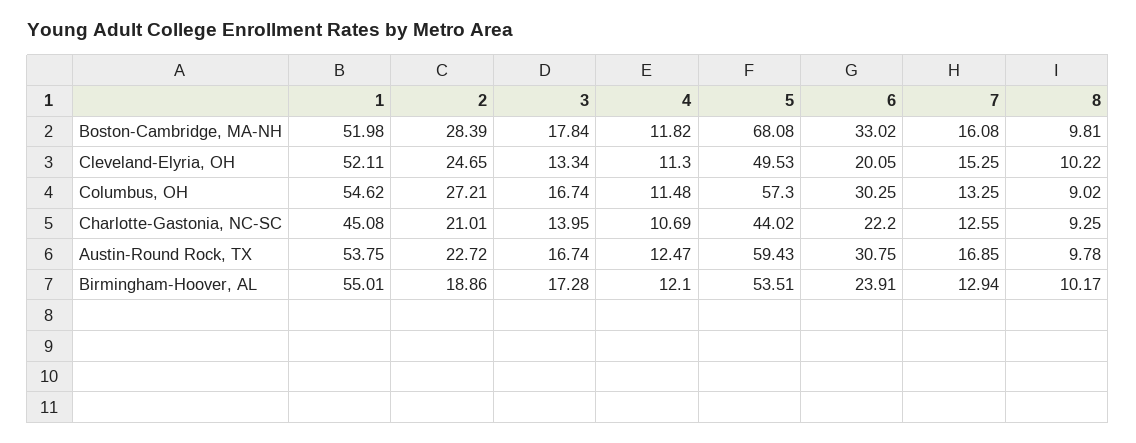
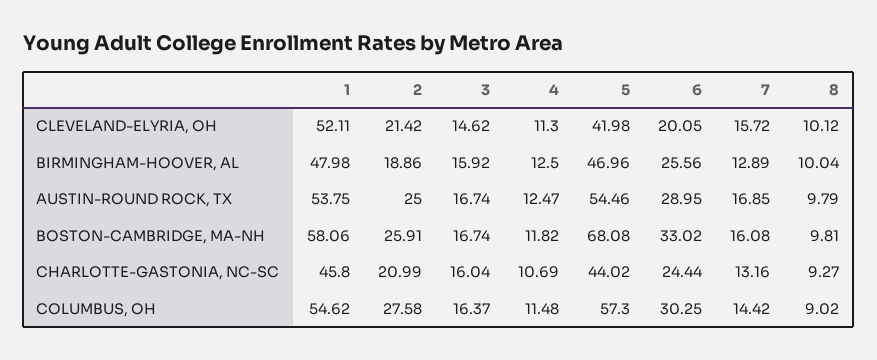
1, Boston-Cambridge, MA-NH: 51.98 -> 58.06
2, Boston-Cambridge, MA-NH: 28.39 -> 25.91
3, Boston-Cambridge, MA-NH: 17.84 -> 16.74
2, Cleveland-Elyria, OH: 24.65 -> 21.42
3, Cleveland-Elyria, OH: 13.34 -> 14.62
5, Cleveland-Elyria, OH: 49.53 -> 41.98
7, Cleveland-Elyria, OH: 15.25 -> 15.72
8, Cleveland-Elyria, OH: 10.22 -> 10.12
2, Columbus, OH: 27.21 -> 27.58
3, Columbus, OH: 16.74 -> 16.37
7, Columbus, OH: 13.25 -> 14.42
1, Charlotte-Gastonia, NC-SC: 45.08 -> 45.8
2, Charlotte-Gastonia, NC-SC: 21.01 -> 20.99
3, Charlotte-Gastonia, NC-SC: 13.95 -> 16.04
6, Charlotte-Gastonia, NC-SC: 22.2 -> 24.44
7, Charlotte-Gastonia, NC-SC: 12.55 -> 13.16
8, Charlotte-Gastonia, NC-SC: 9.25 -> 9.27
2, Austin-Round Rock, TX: 22.72 -> 25
5, Austin-Round Rock, TX: 59.43 -> 54.46
6, Austin-Round Rock, TX: 30.75 -> 28.95
8, Austin-Round Rock, TX: 9.78 -> 9.79
1, Birmingham-Hoover, AL: 55.01 -> 47.98
3, Birmingham-Hoover, AL: 17.28 -> 15.92
4, Birmingham-Hoover, AL: 12.1 -> 12.5
5, Birmingham-Hoover, AL: 53.51 -> 46.96
6, Birmingham-Hoover, AL: 23.91 -> 25.56
7, Birmingham-Hoover, AL: 12.94 -> 12.89
8, Birmingham-Hoover, AL: 10.17 -> 10.04

